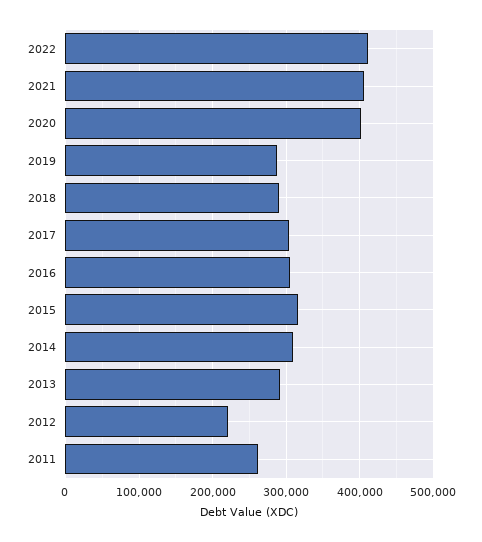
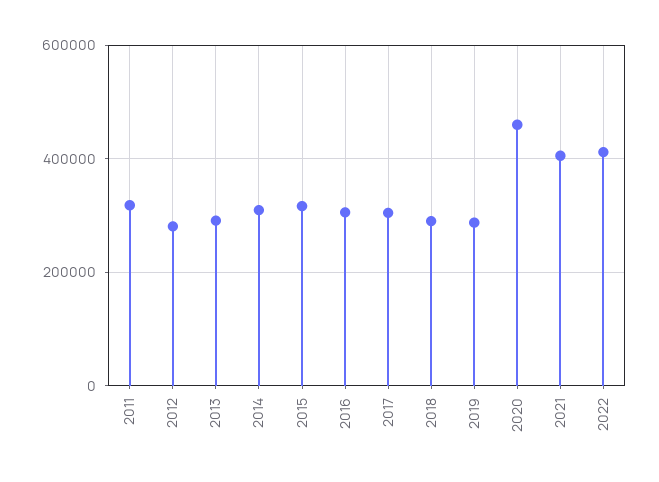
2020: 400000 -> 460000
2012: 220000 -> 280000
2011: 260000 -> 320000

